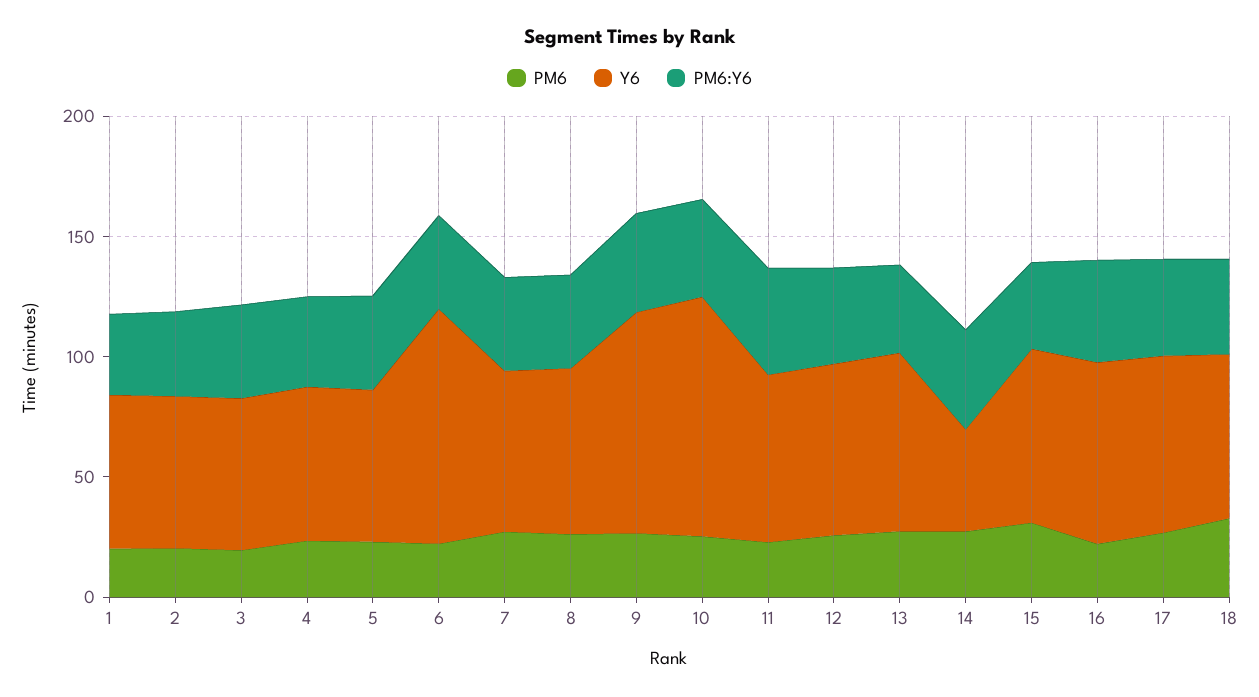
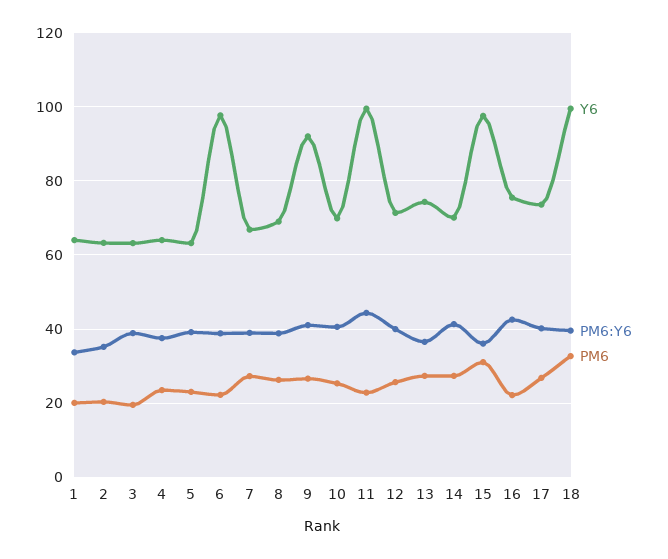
Y6, 10: 100 -> 70
Y6, 11: 70 -> 100
Y6, 14: 40 -> 70
Y6, 15: 70 -> 98
Y6, 18: 70 -> 100

